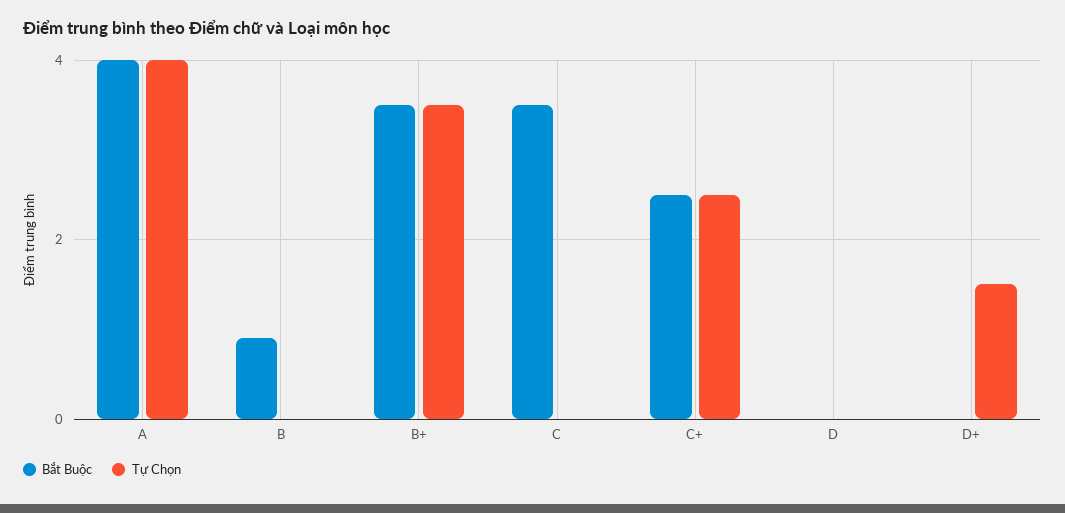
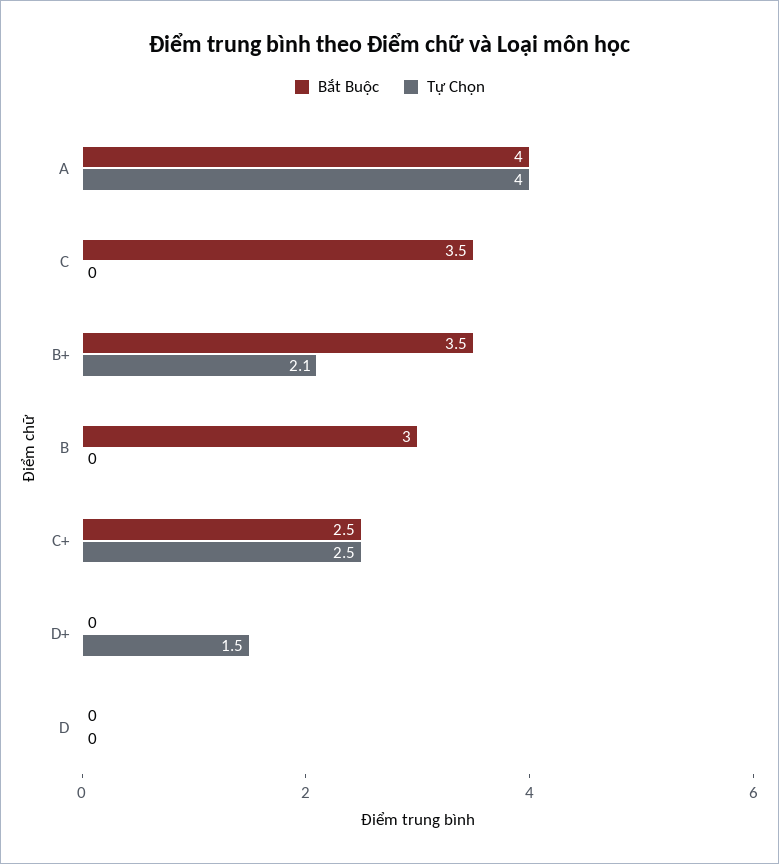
Bắt Buộc, B: 1 -> 3
Tự Chọn, B+: 3.5 -> 2.1

